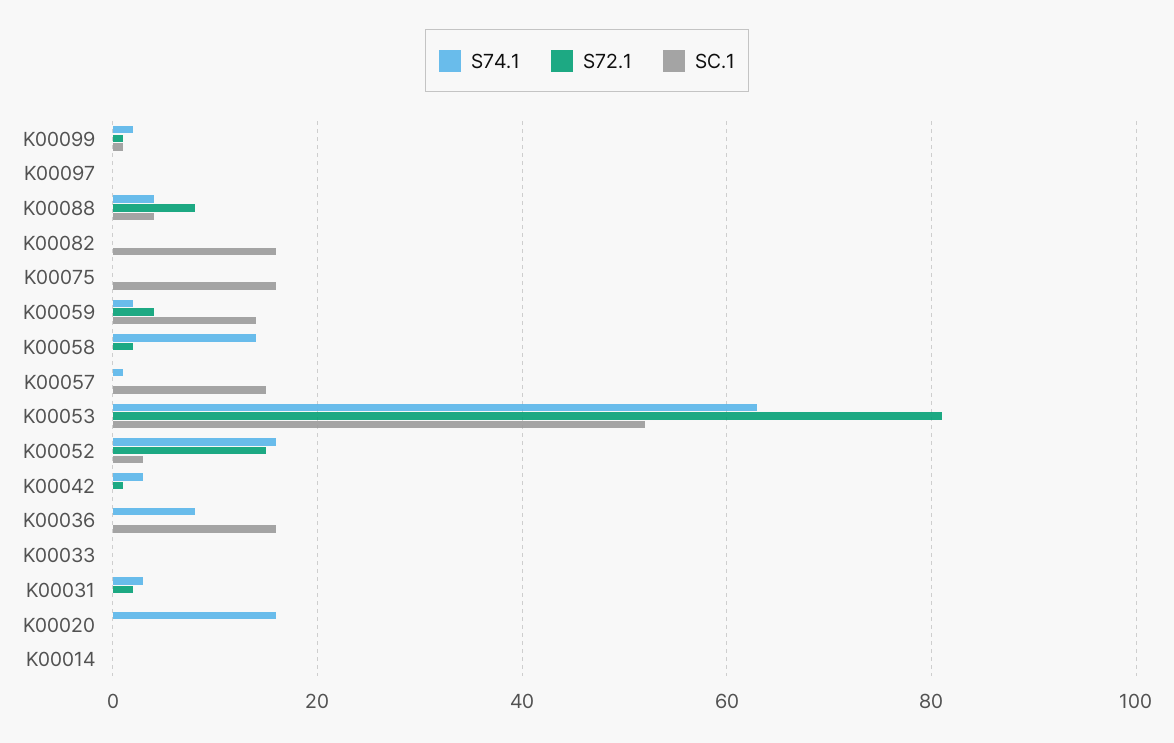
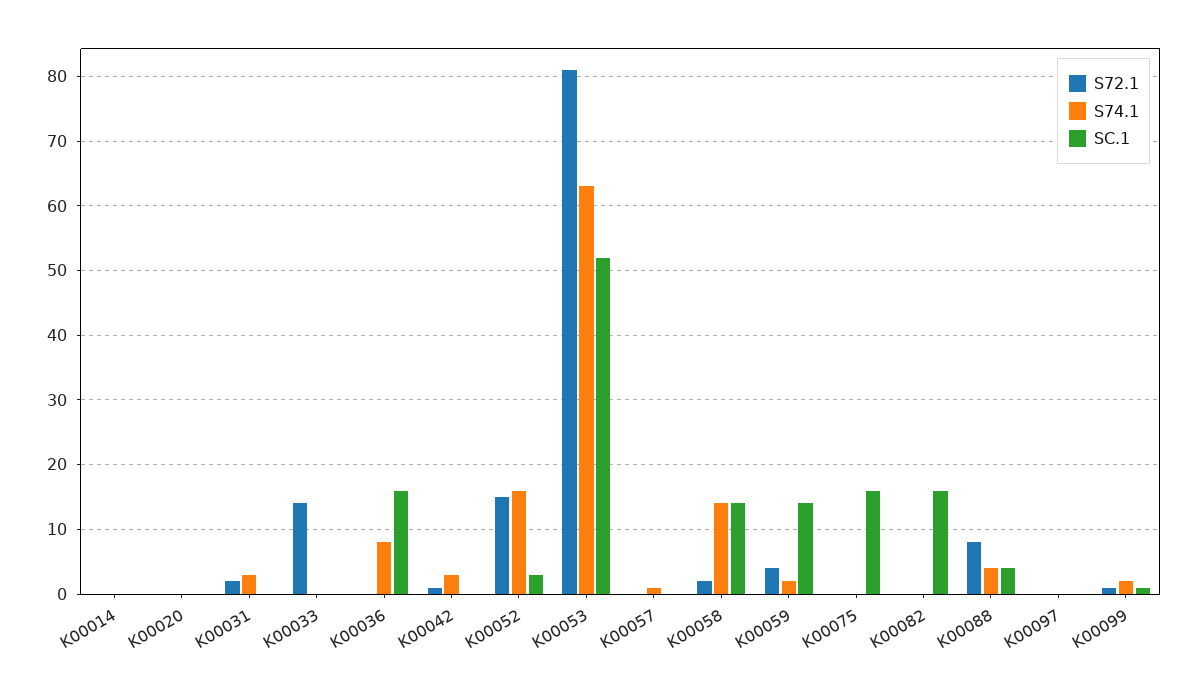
SC.1, K00058: 0 -> 14
SC.1, K00057: 15 -> 0
S72.1, K00033: 0 -> 14
S74.1, K00020: 15 -> 0

